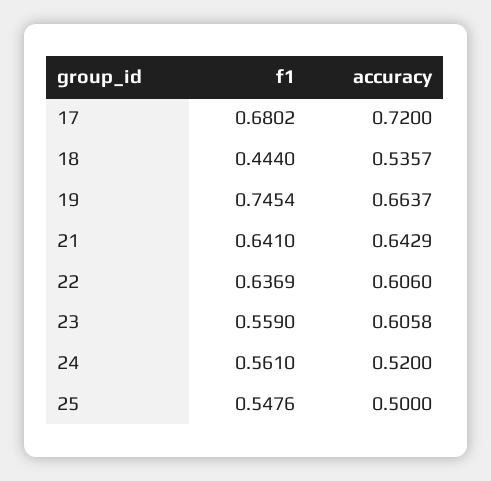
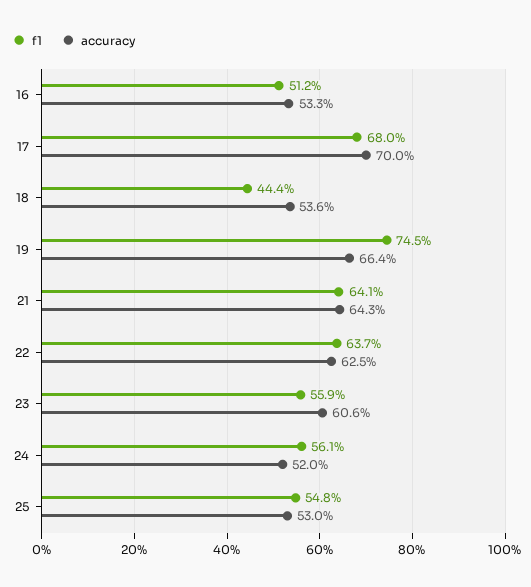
accuracy, 17: 0.72 -> 0.7
accuracy, 22: 0.606 -> 0.625
accuracy, 25: 0.5 -> 0.53
f1, 16: none -> 0.512
accuracy, 16: none -> 0.533

